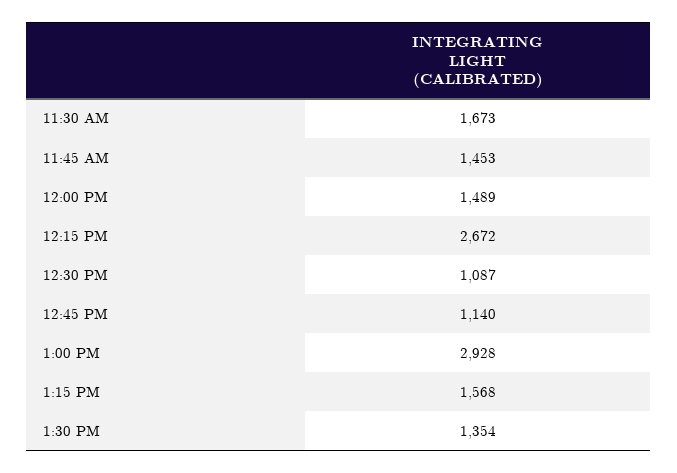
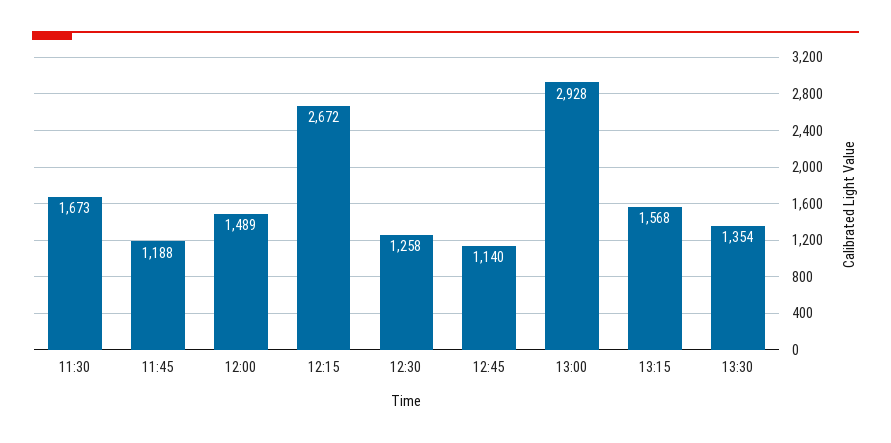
11:45 AM: 1453 -> 1188
12:30 PM: 1087 -> 1258

